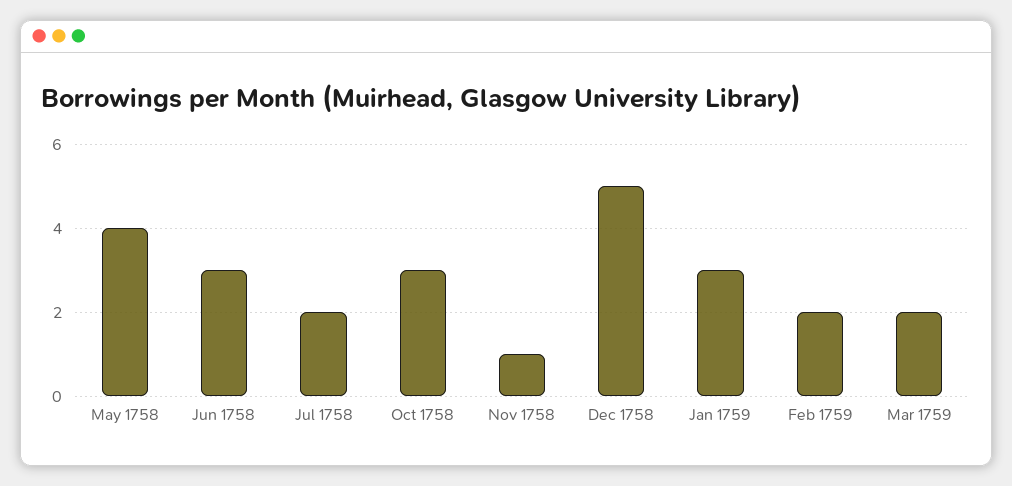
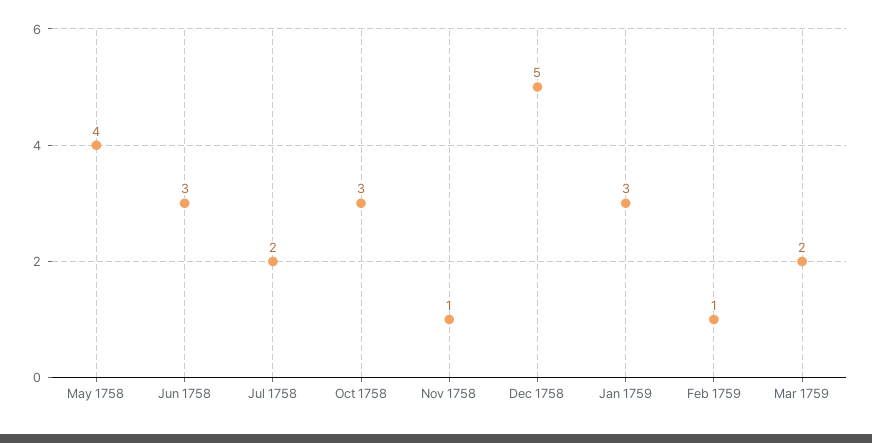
Feb 1759: 2 -> 1

